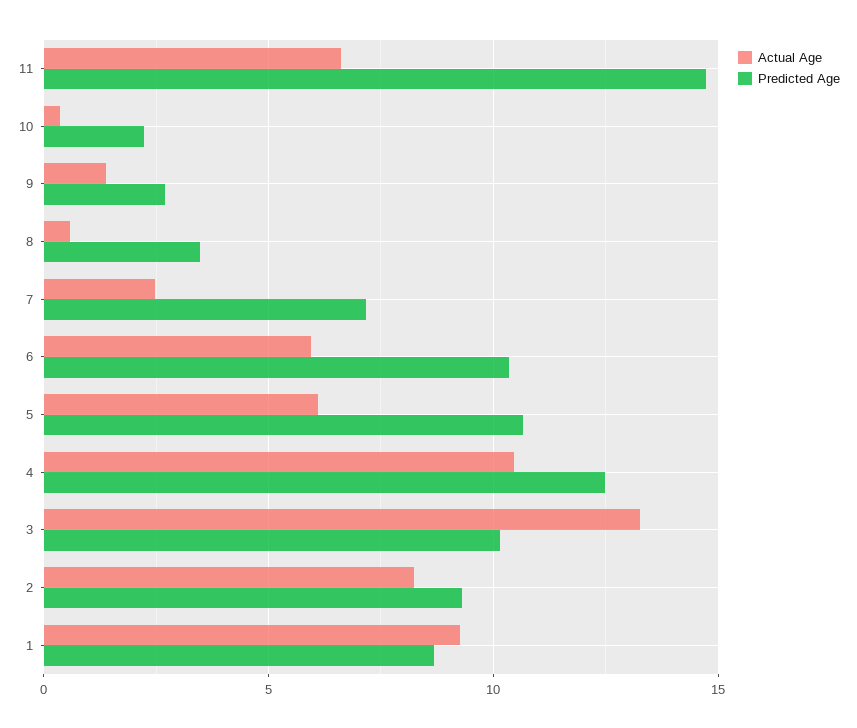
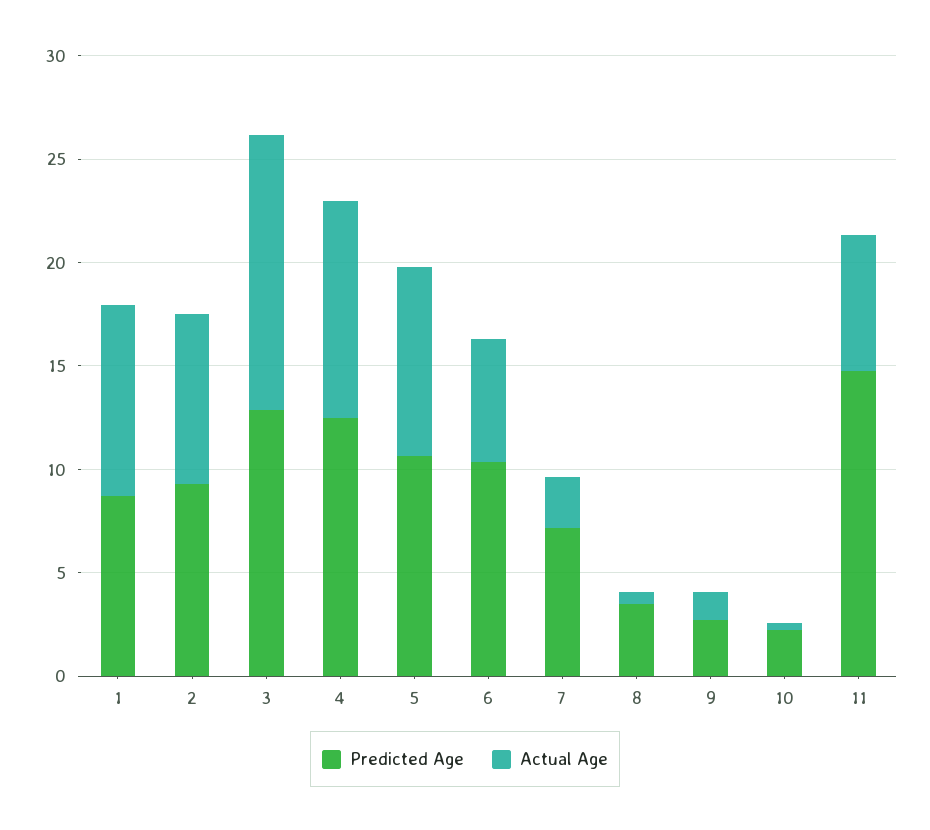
Actual Age, 5: 6 -> 9
Predicted Age, 3: 10 -> 13

